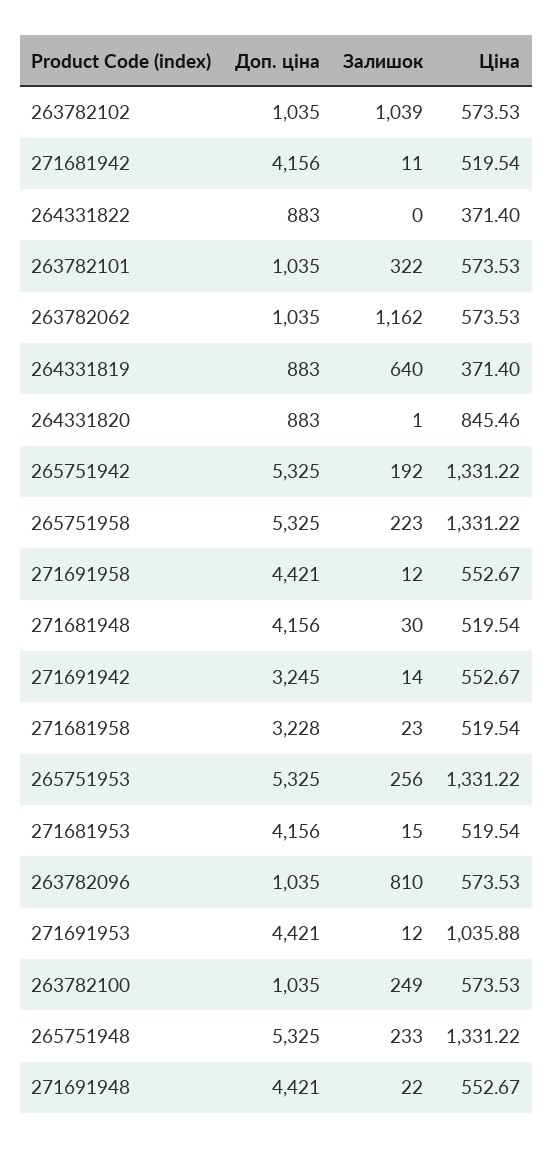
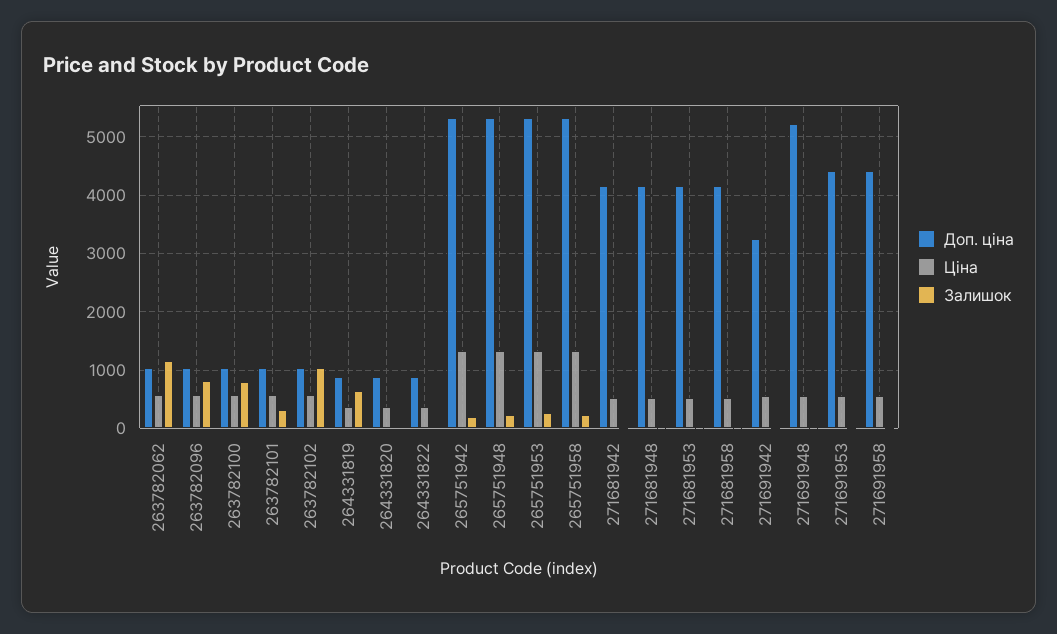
Ціна, 264331820: 845.46 -> 400
Доп. ціна, 271681958: 3228 -> 4200
Ціна, 271691953: 1035.88 -> 600
Залишок, 263782100: 249 -> 800
Доп. ціна, 271691948: 4421 -> 5200

